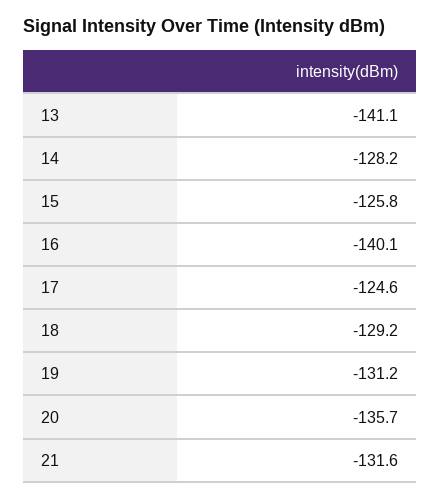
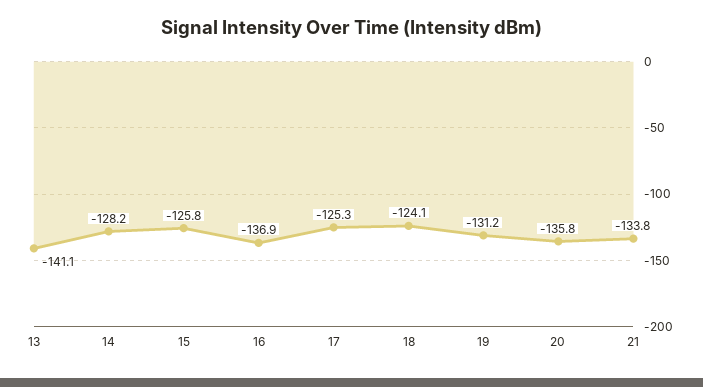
16: -140.1 -> -136.9
17: -124.6 -> -125.3
18: -129.2 -> -124.1
20: -135.7 -> -135.8
21: -131.6 -> -133.8

